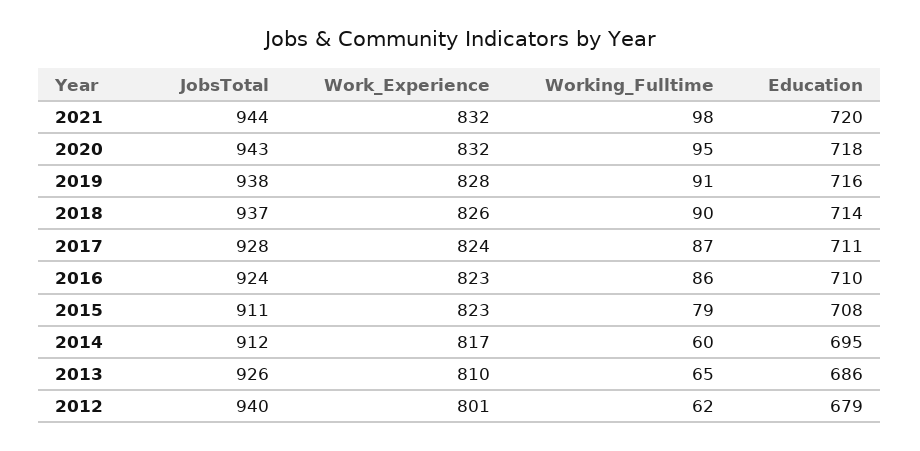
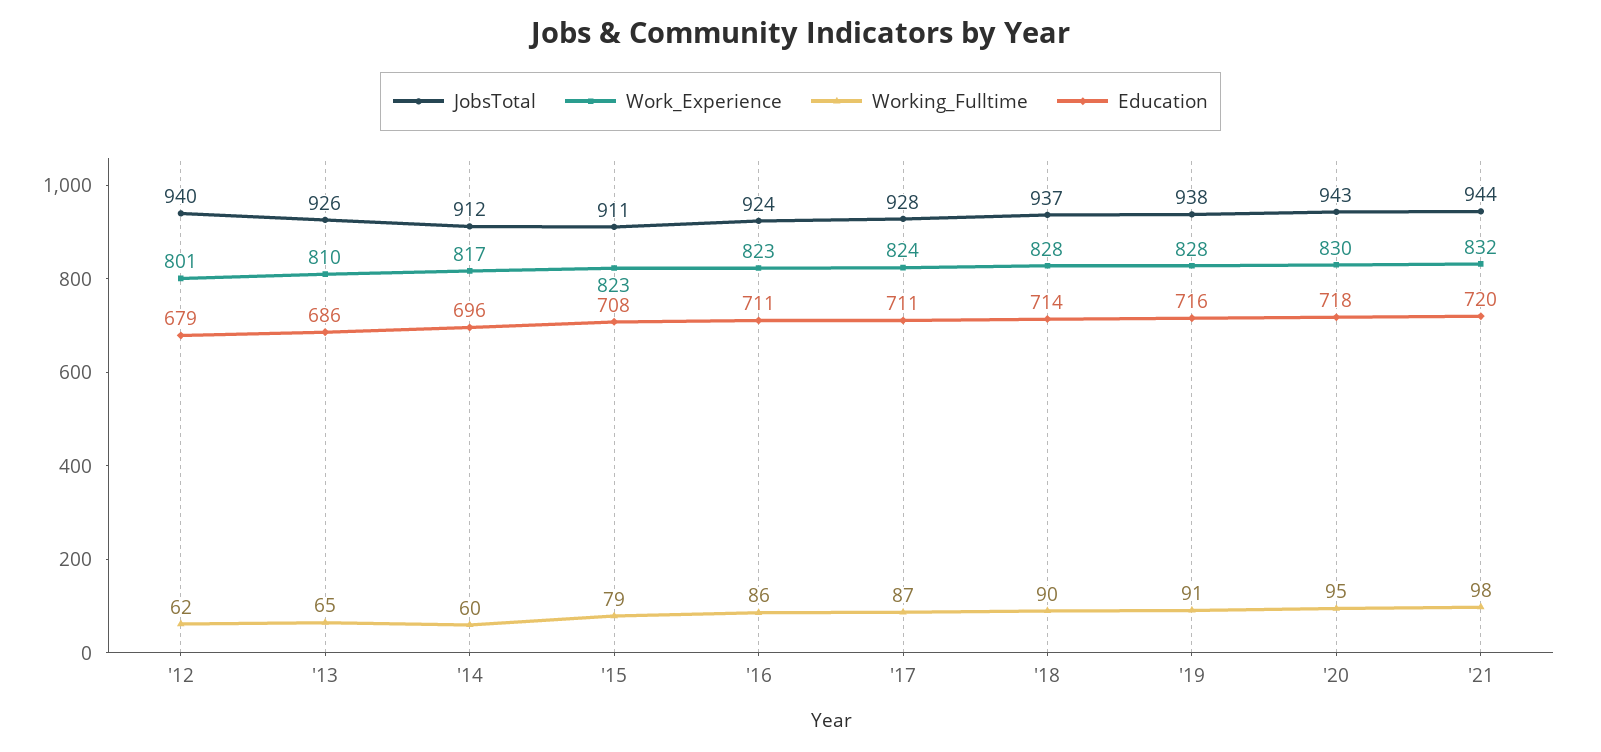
Work_Experience, 2020: 832 -> 830
Work_Experience, 2018: 826 -> 828
Education, 2016: 710 -> 711
Education, 2014: 695 -> 696

